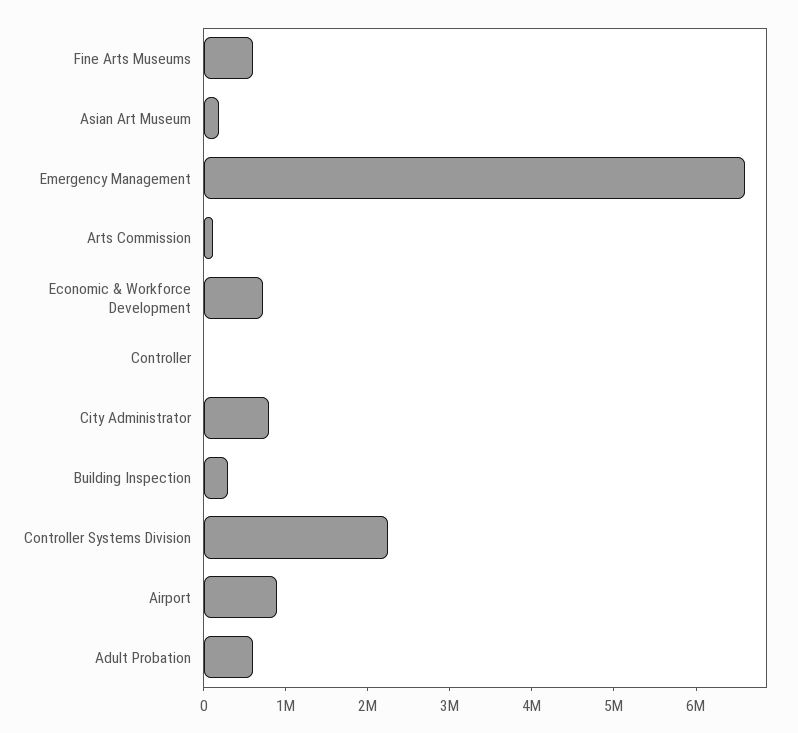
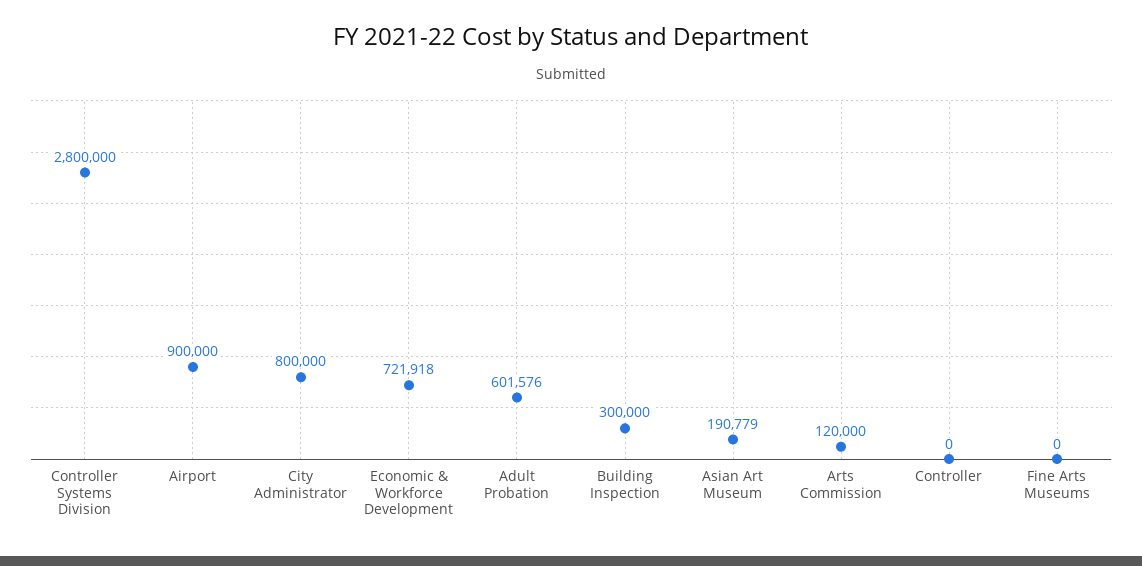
Fine Arts Museums: 600000 -> 0
Emergency Management: 6600000 -> none
Controller Systems Division: 2200000 -> 2800000

